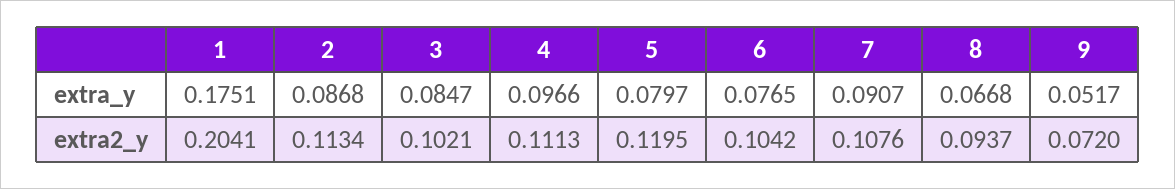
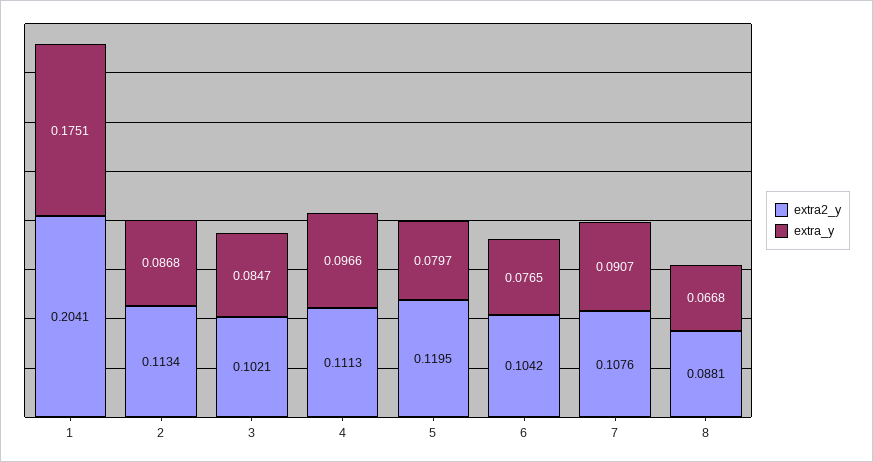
extra_y, 9: 0.0517 -> none
extra2_y, 8: 0.0937 -> 0.0881
extra2_y, 9: 0.072 -> none

